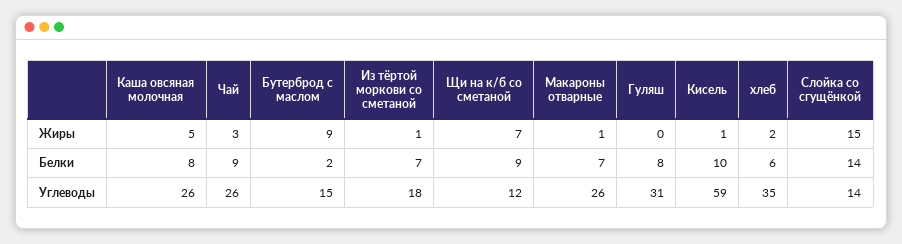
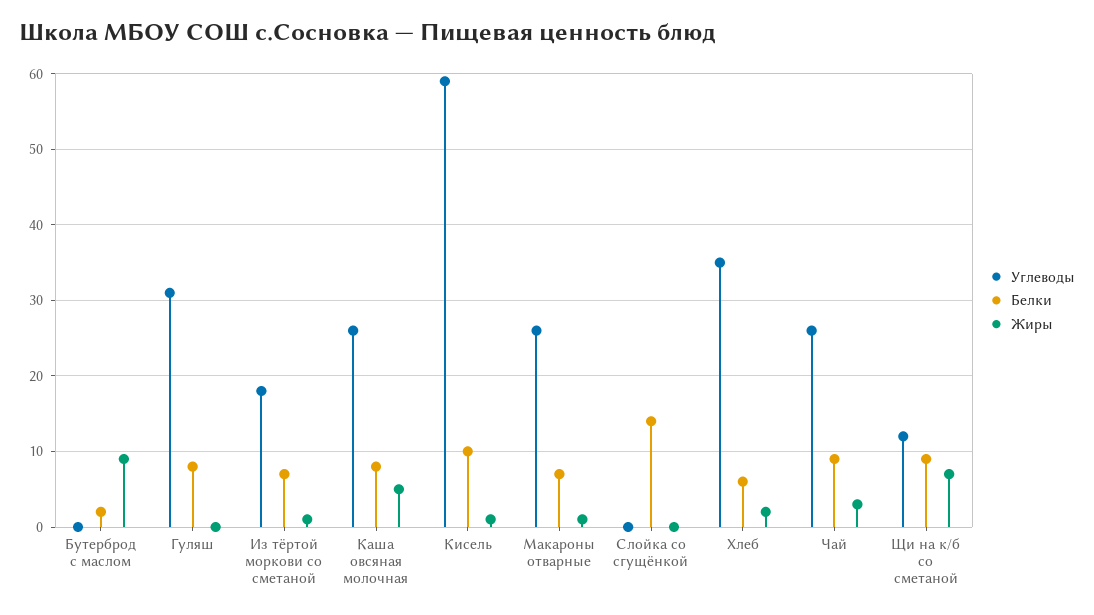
Жиры, Слойка со сгущёнкой: 15 -> 0
Углеводы, Бутерброд с маслом: 15 -> 0
Углеводы, Слойка со сгущёнкой: 14 -> 0

